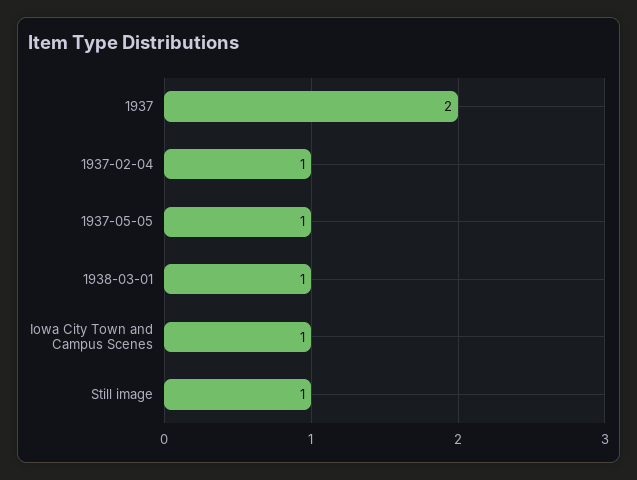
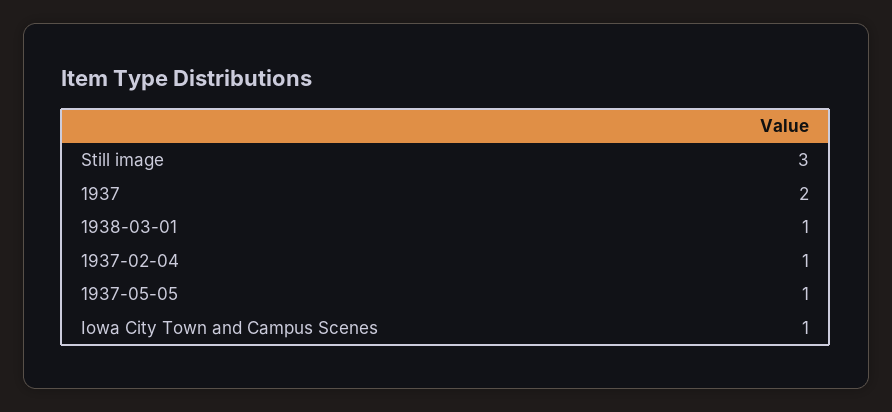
Still image: 1 -> 3

